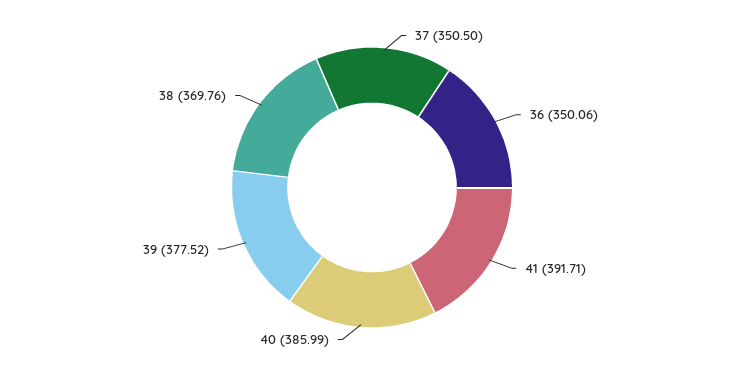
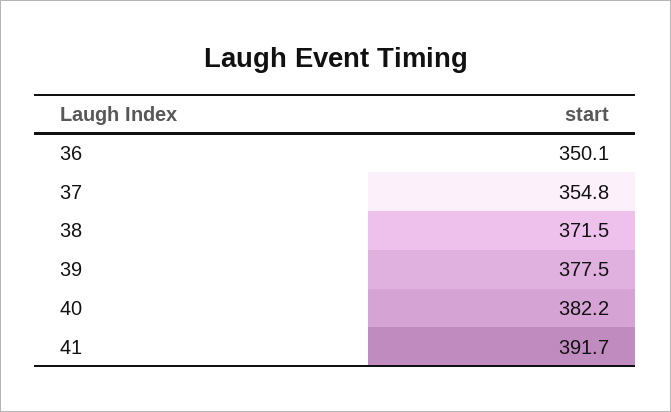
37: 350.5 -> 354.8
40: 385.99 -> 382.2
38: 369.76 -> 371.5

